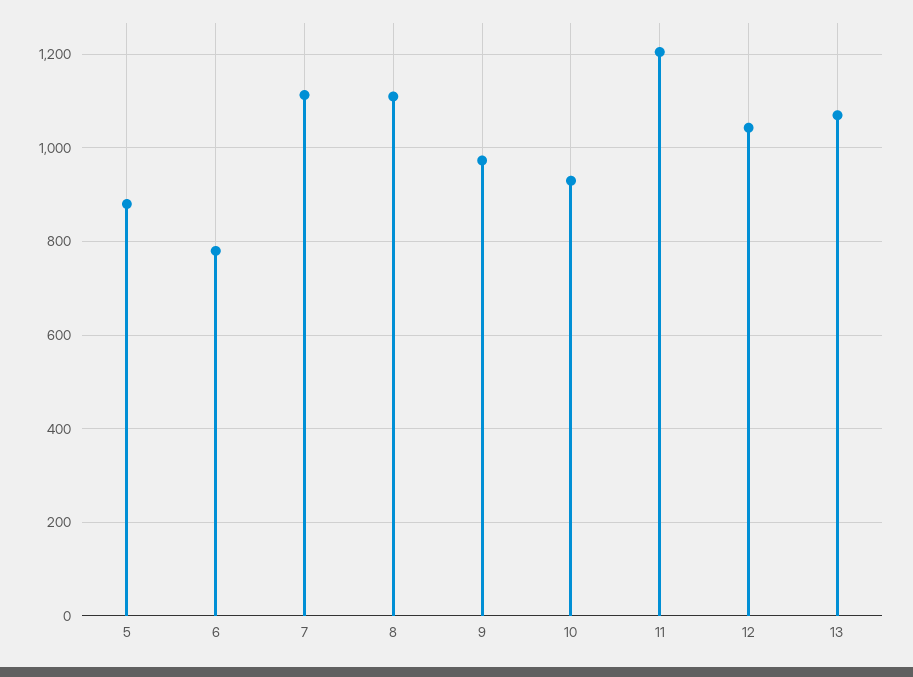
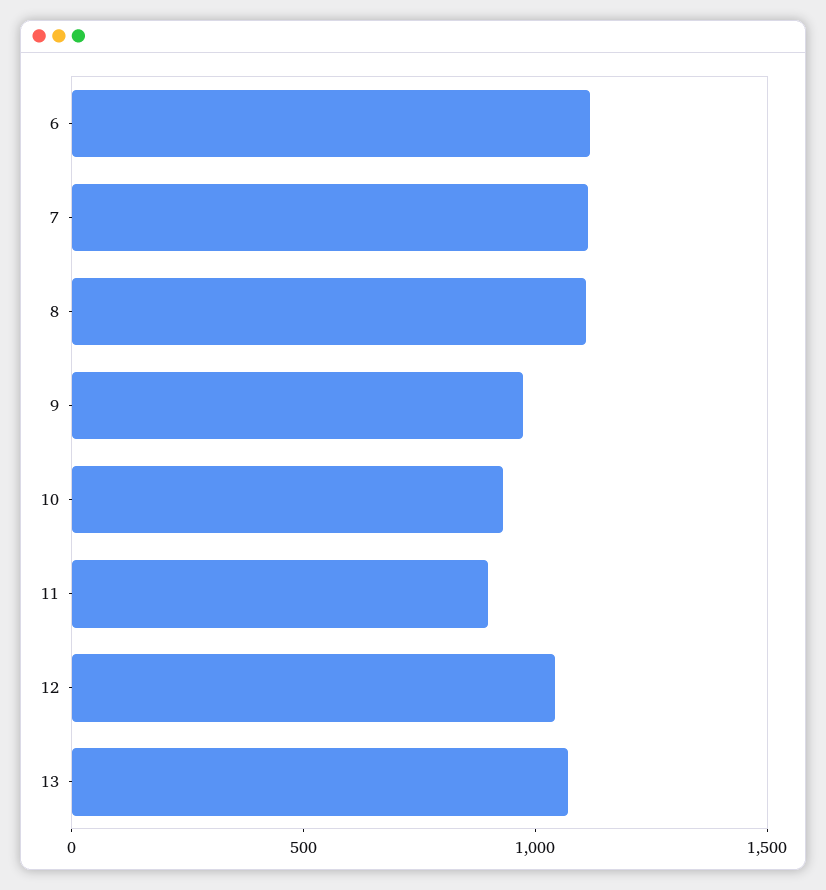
5: 880 -> none
6: 780 -> 1100
11: 1200 -> 900

